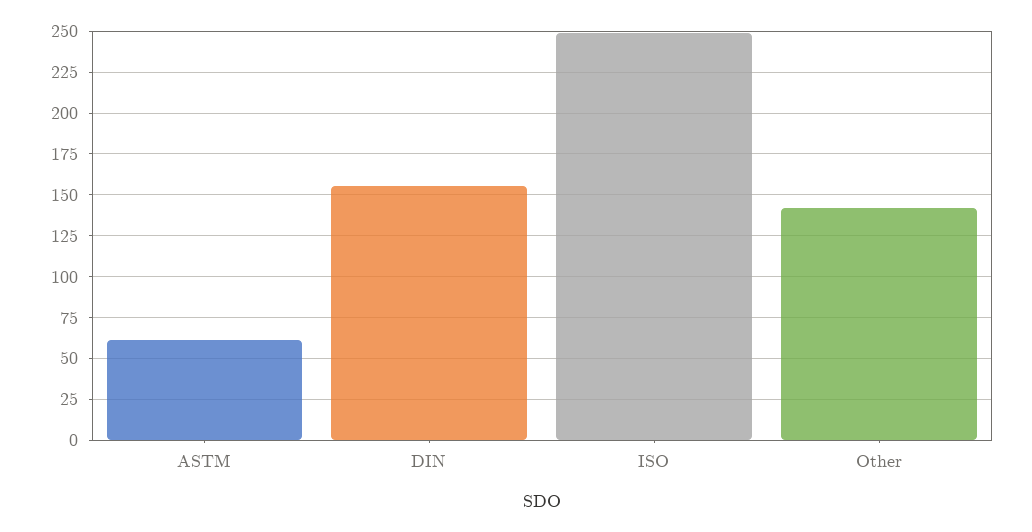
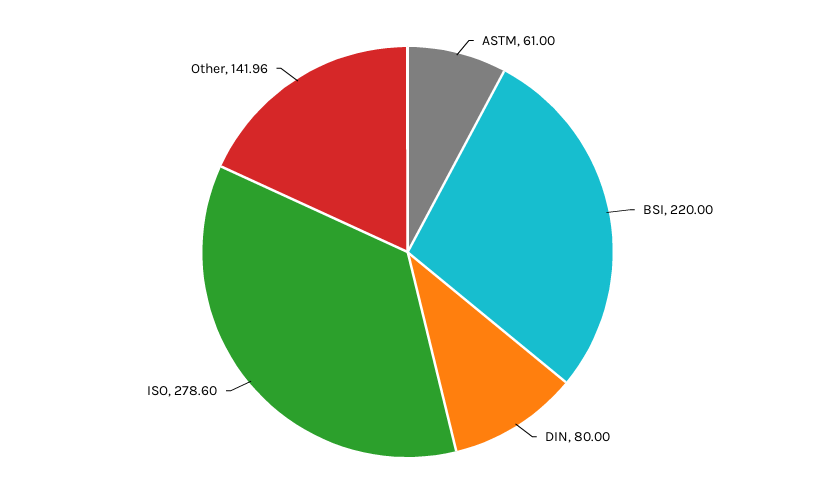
DIN: 155 -> 80
ISO: 250 -> 278.6
BSI: none -> 220

